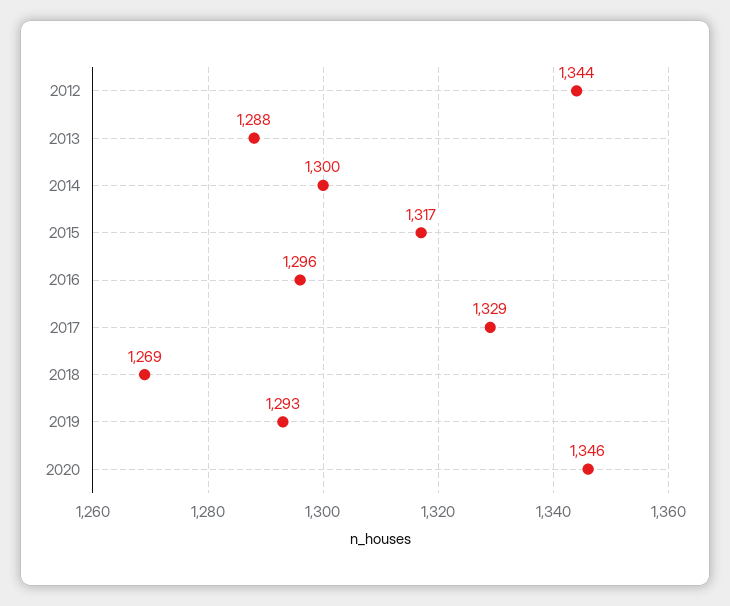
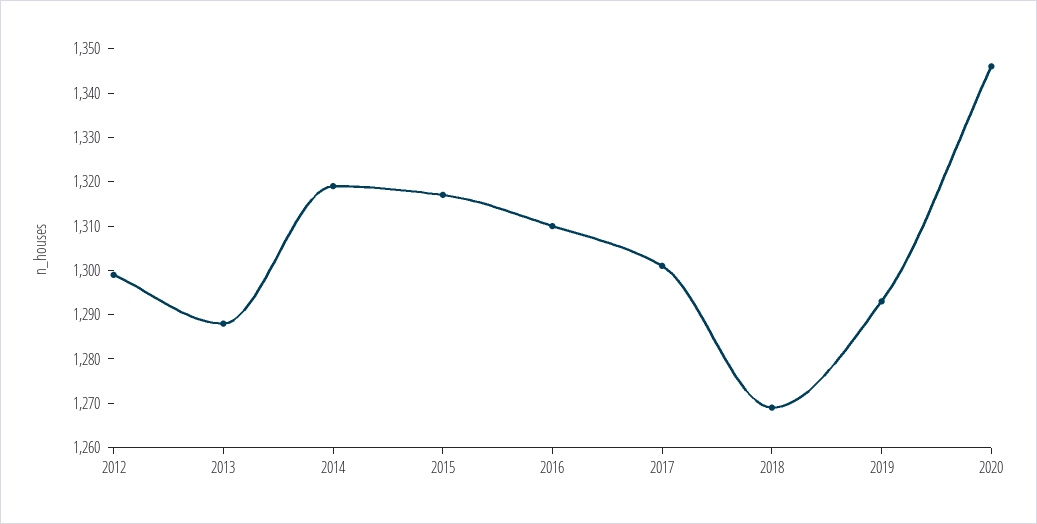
2012: 1344 -> 1300
2014: 1300 -> 1320
2016: 1296 -> 1310
2017: 1329 -> 1300

